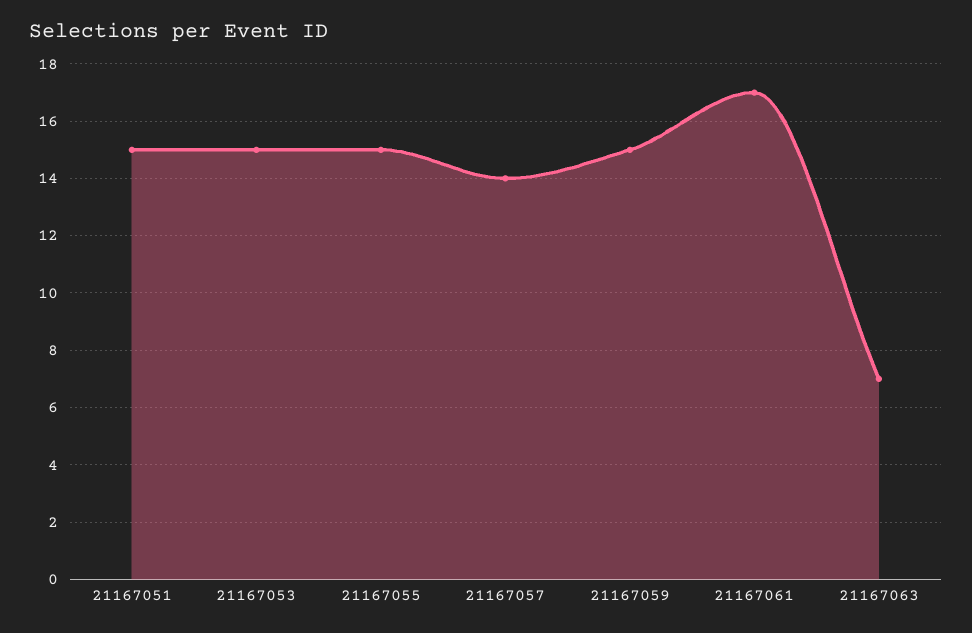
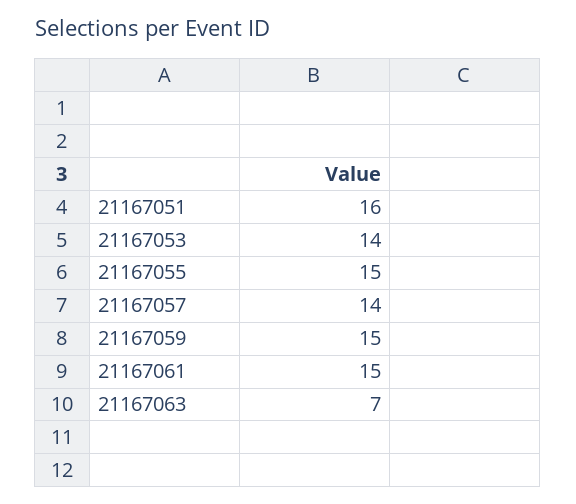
21167051: 15 -> 16
21167053: 15 -> 14
21167061: 17 -> 15

